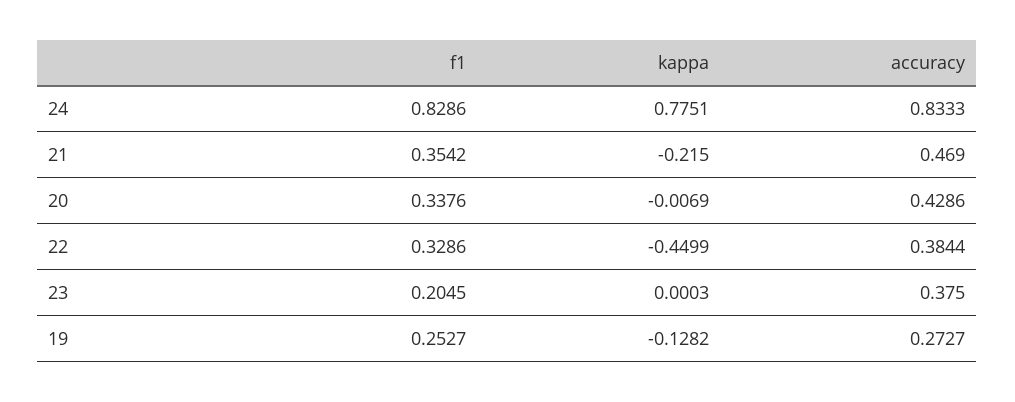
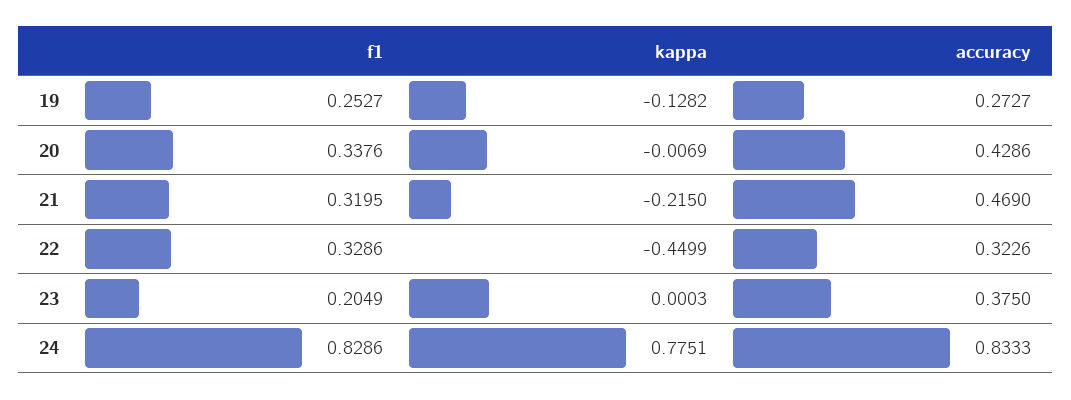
f1, 21: 0.3542 -> 0.3195
accuracy, 22: 0.3844 -> 0.3226
f1, 23: 0.2045 -> 0.2049

